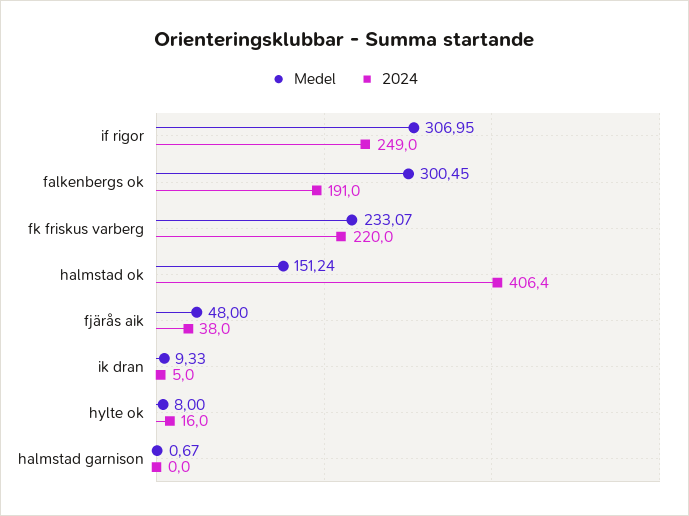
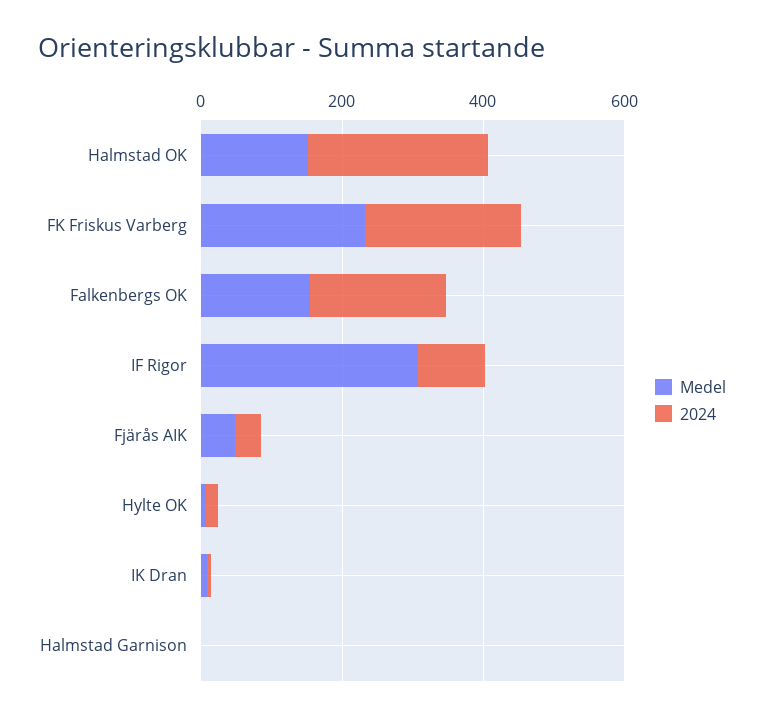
2024, if rigor: 249 -> 100
Medel, falkenbergs ok: 300.45 -> 150
2024, halmstad ok: 406.4 -> 250

